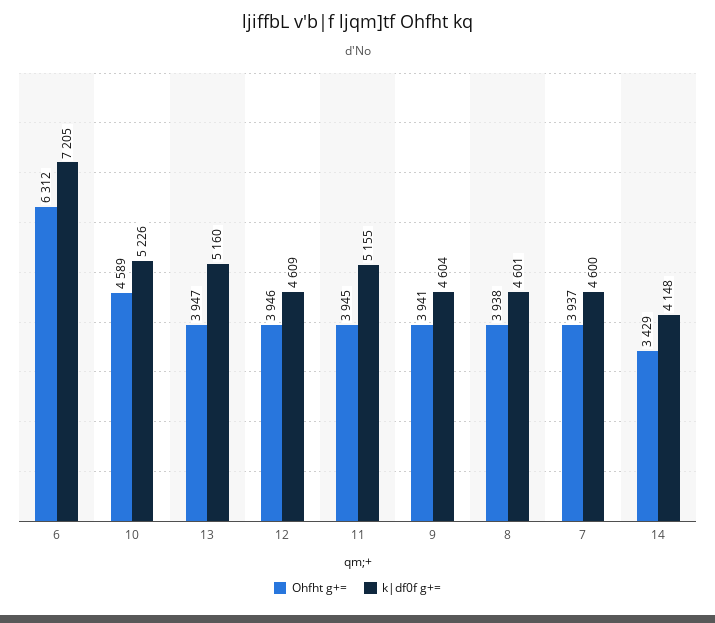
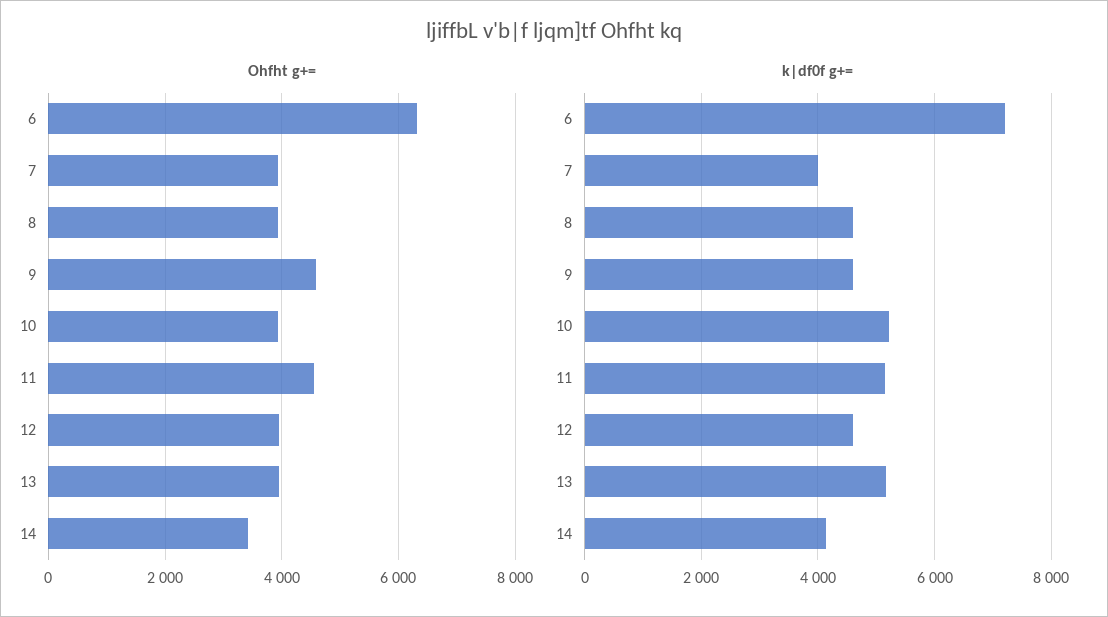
Ohfht g+=, 10: 4589 -> 4000
Ohfht g+=, 11: 3945 -> 4600
Ohfht g+=, 9: 3941 -> 4600
k|df0f g+=, 7: 4600 -> 4000

